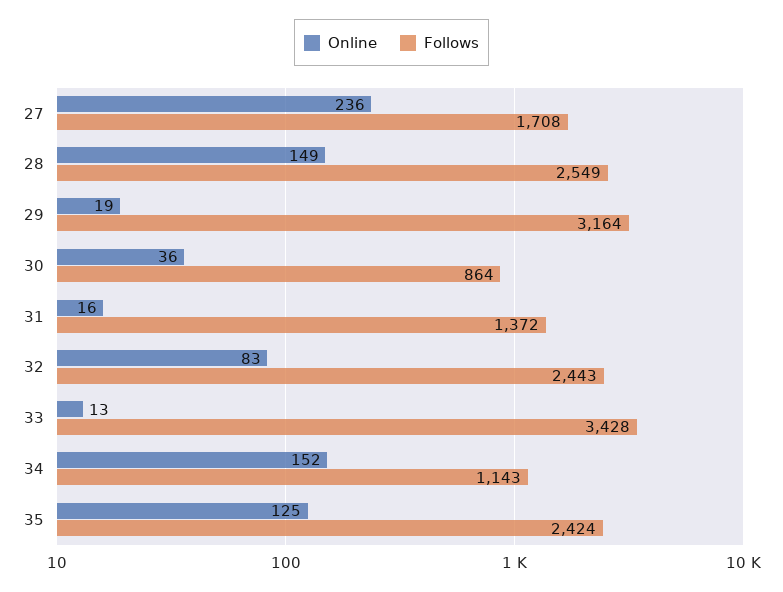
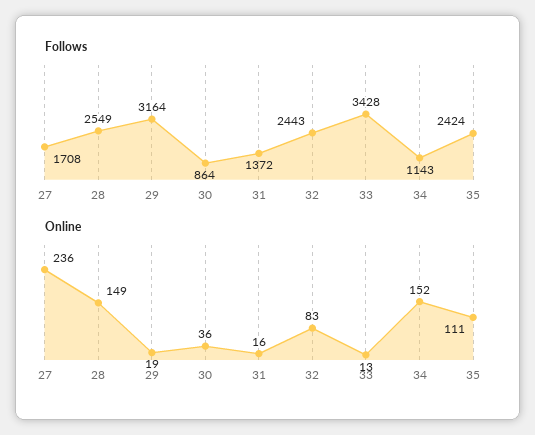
Online, 35: 125 -> 111

